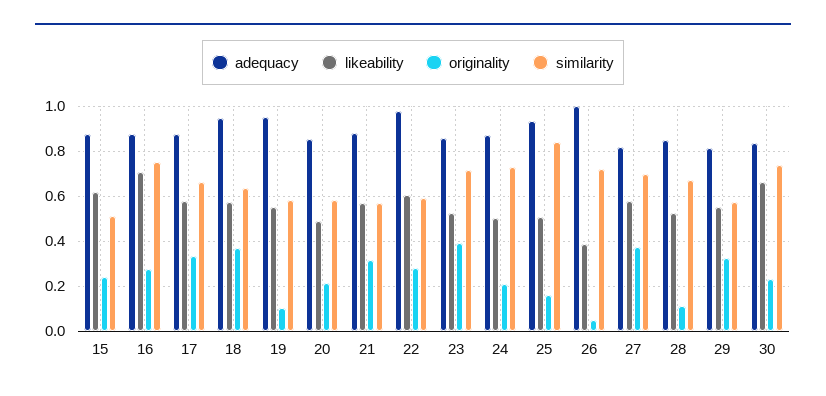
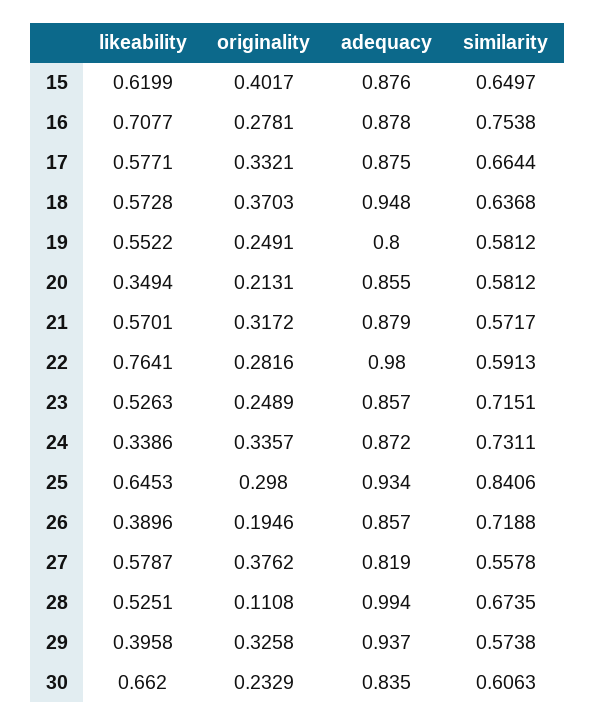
originality, 15: 0.25 -> 0.4017
similarity, 15: 0.5 -> 0.6497
adequacy, 19: 0.95 -> 0.8
originality, 19: 0.1 -> 0.2491
likeability, 20: 0.5 -> 0.3494
likeability, 22: 0.6 -> 0.7641
originality, 23: 0.4 -> 0.2489
likeability, 24: 0.5 -> 0.3386
originality, 24: 0.2 -> 0.3357
likeability, 25: 0.5 -> 0.6453
originality, 25: 0.15 -> 0.298
adequacy, 26: 1 -> 0.857
originality, 26: 0.05 -> 0.1946
similarity, 27: 0.7 -> 0.5578
adequacy, 28: 0.85 -> 0.994
adequacy, 29: 0.8 -> 0.937
likeability, 29: 0.55 -> 0.3958
similarity, 30: 0.75 -> 0.6063

